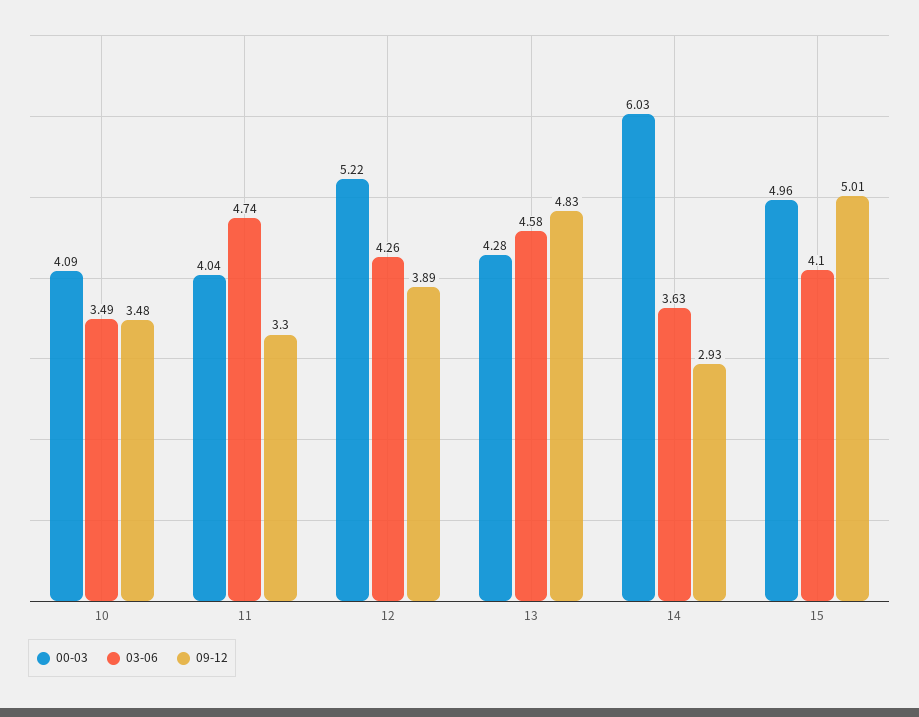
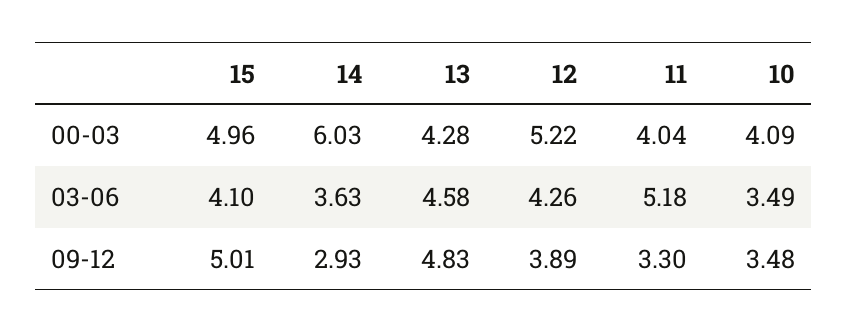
03-06, 11: 4.74 -> 5.18

